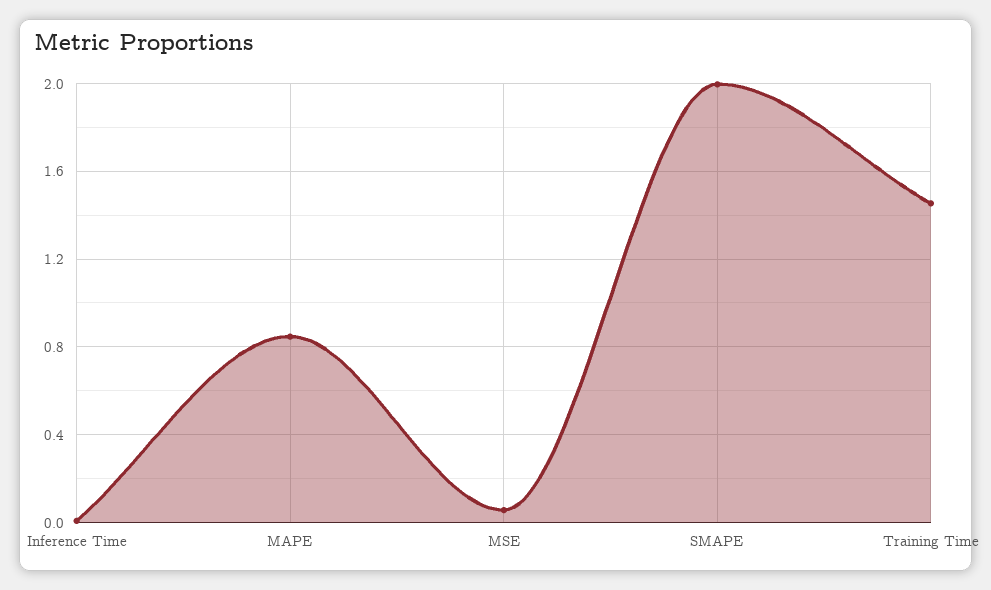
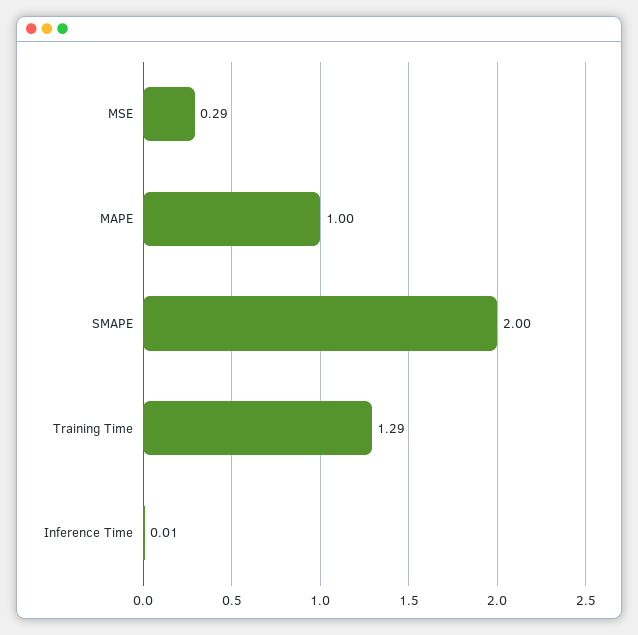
MAPE: 0.85 -> 1
MSE: 0.05 -> 0.29
Training Time: 1.45 -> 1.29

